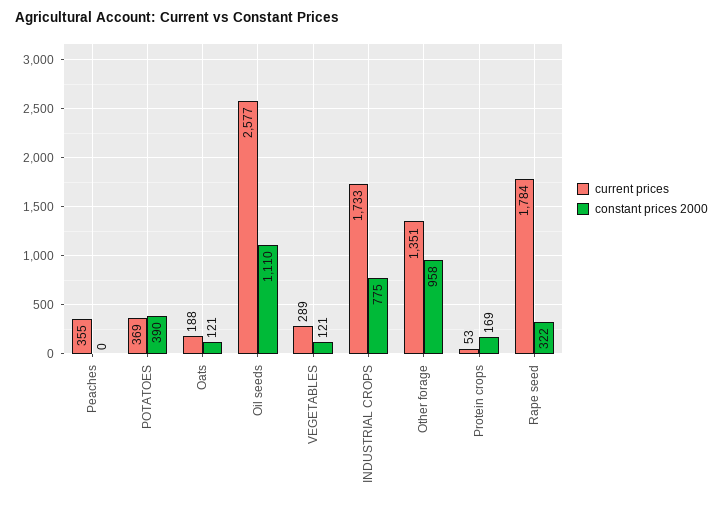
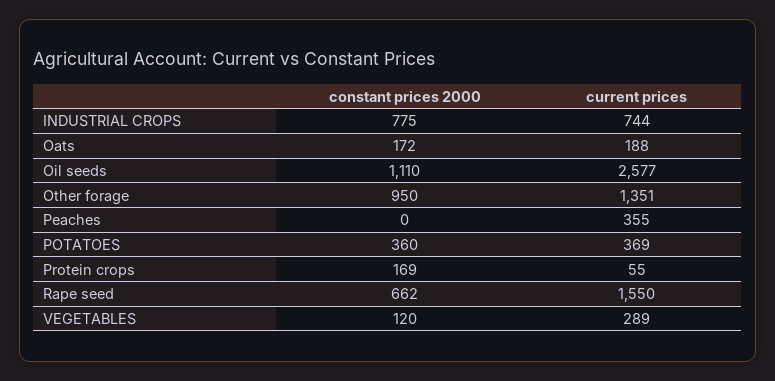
constant prices 2000, POTATOES: 390 -> 360
constant prices 2000, Oats: 121 -> 172
constant prices 2000, VEGETABLES: 121 -> 120
current prices, INDUSTRIAL CROPS: 1733 -> 744
constant prices 2000, Other forage: 958 -> 950
current prices, Protein crops: 53 -> 55
current prices, Rape seed: 1784 -> 1550
constant prices 2000, Rape seed: 322 -> 662

